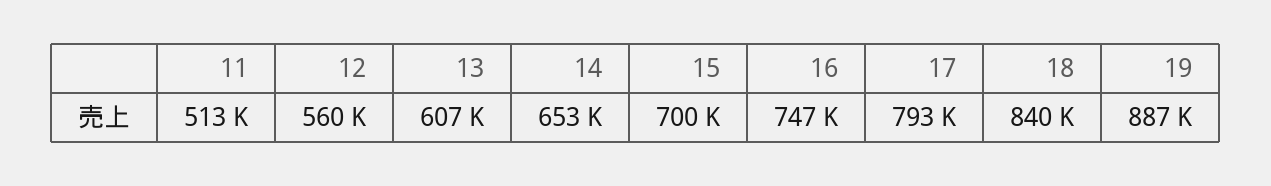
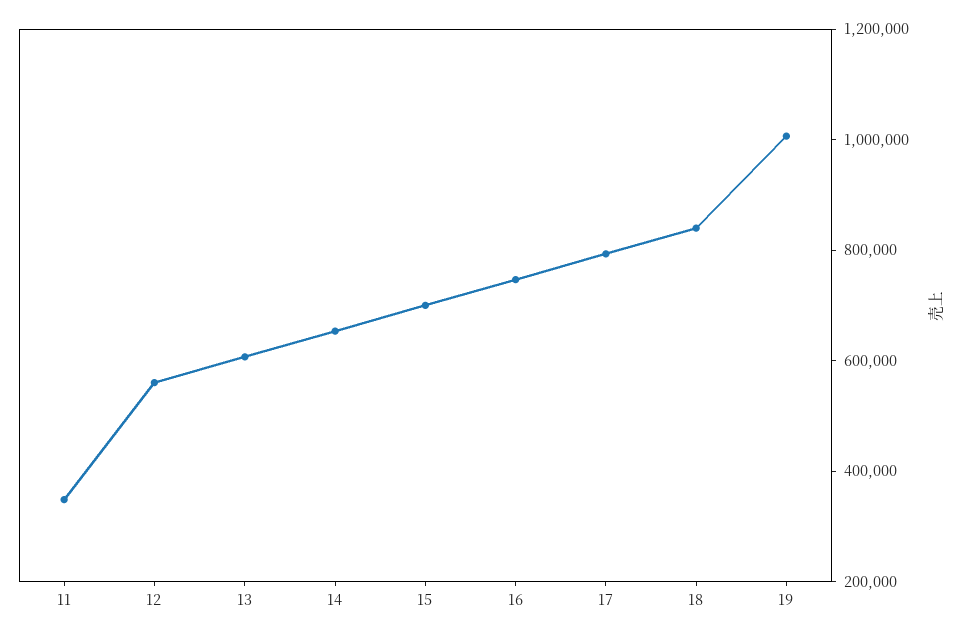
11: 513000 -> 350000
19: 887000 -> 1000000

